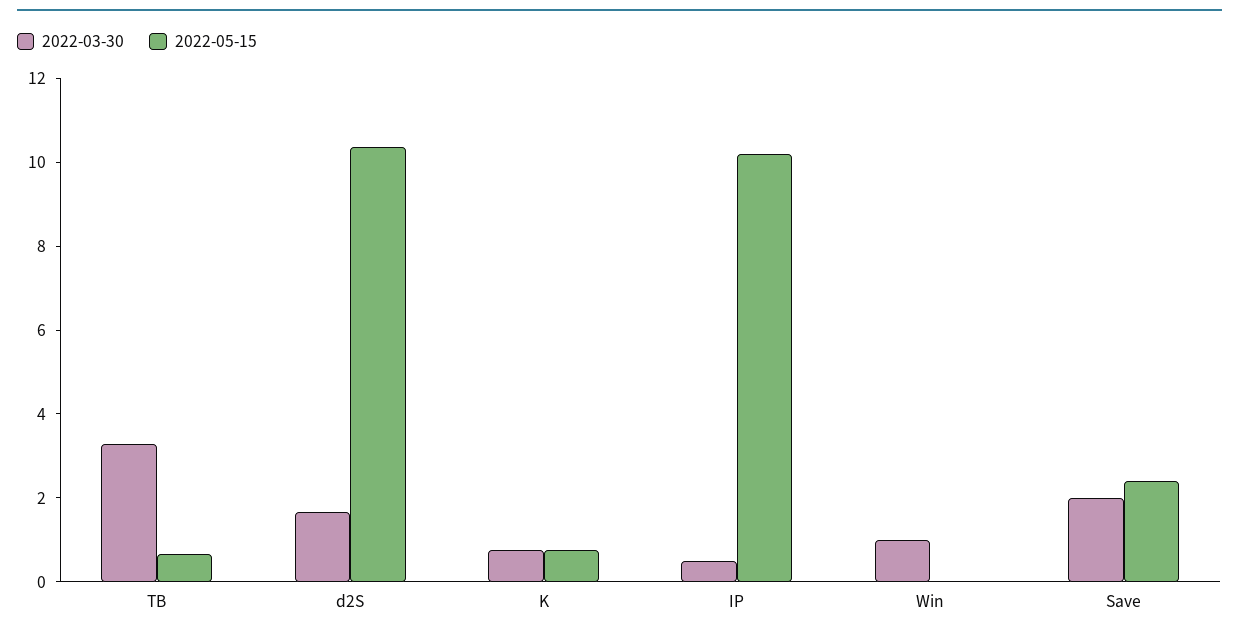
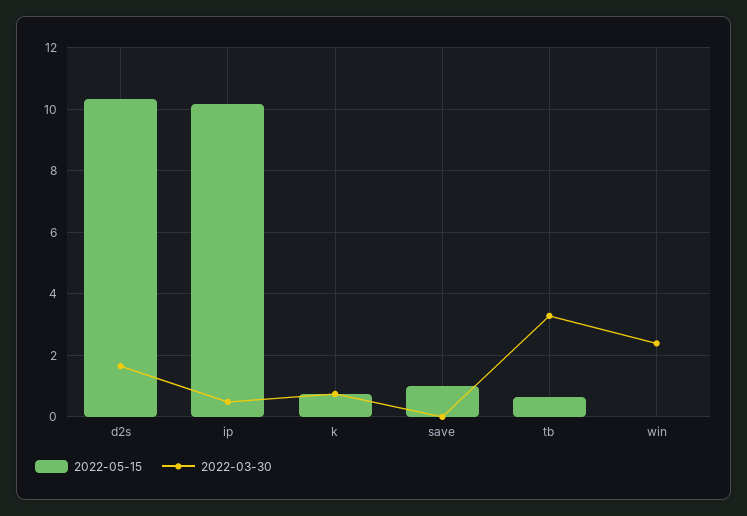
2022-03-30, Win: 1 -> 2.4
2022-03-30, Save: 2 -> 0
2022-05-15, Save: 2.5 -> 1

